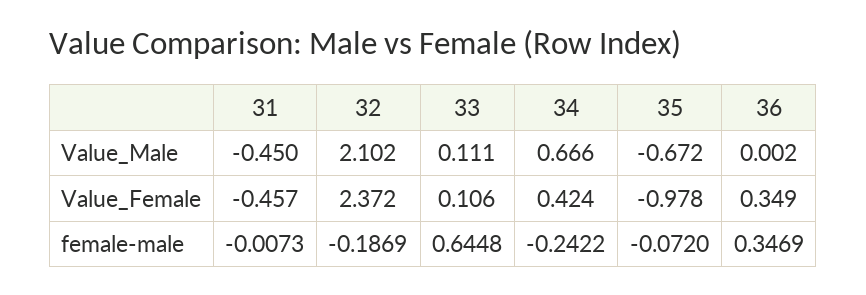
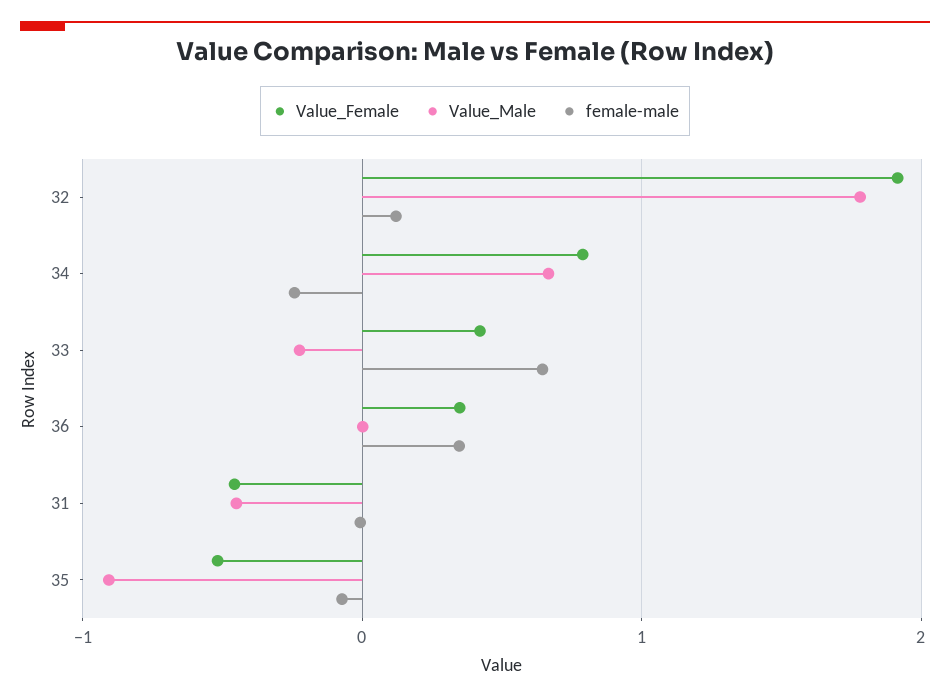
Value_Male, 32: 2.102 -> 1.8
Value_Male, 33: 0.111 -> -0.2
Value_Male, 35: -0.672 -> -0.9
Value_Female, 32: 2.372 -> 1.9
Value_Female, 33: 0.106 -> 0.4
Value_Female, 34: 0.424 -> 0.8
Value_Female, 35: -0.978 -> -0.5
female-male, 32: -0.1869 -> 0.1

